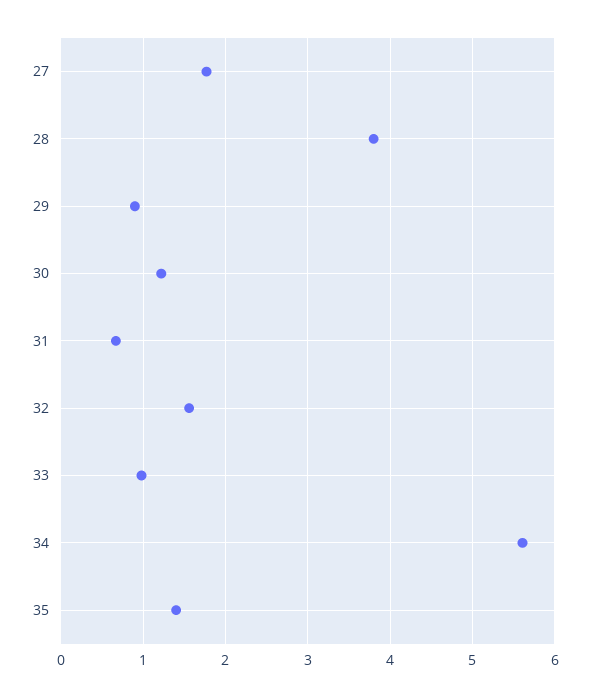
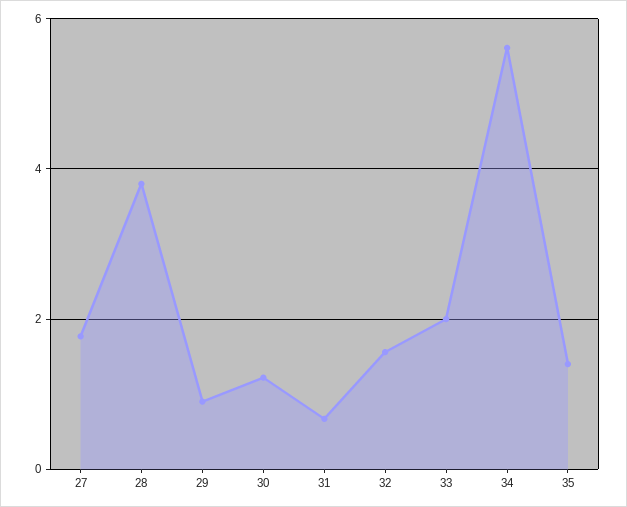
33: 1 -> 2

